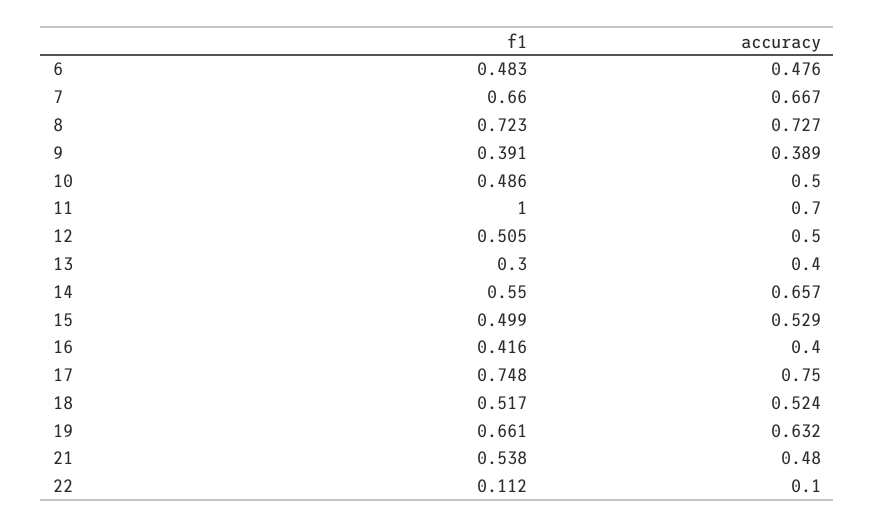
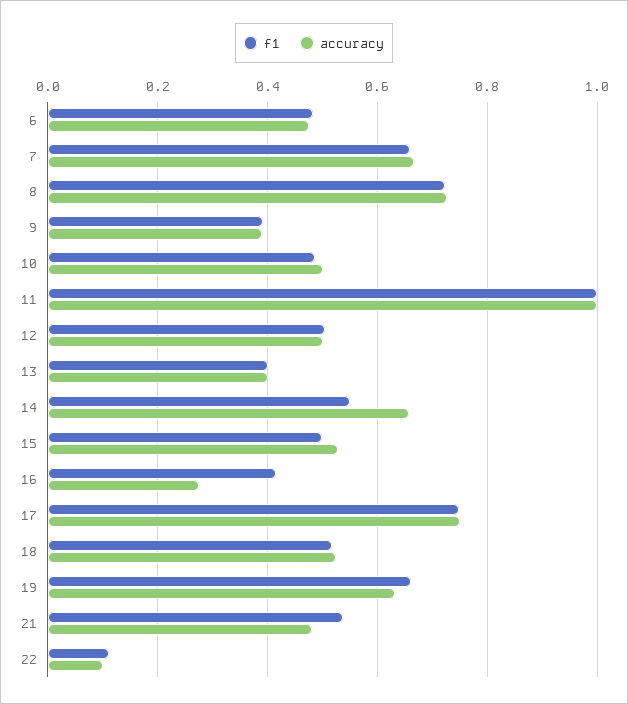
accuracy, 11: 0.7 -> 1
f1, 13: 0.3 -> 0.4
accuracy, 16: 0.4 -> 0.28

